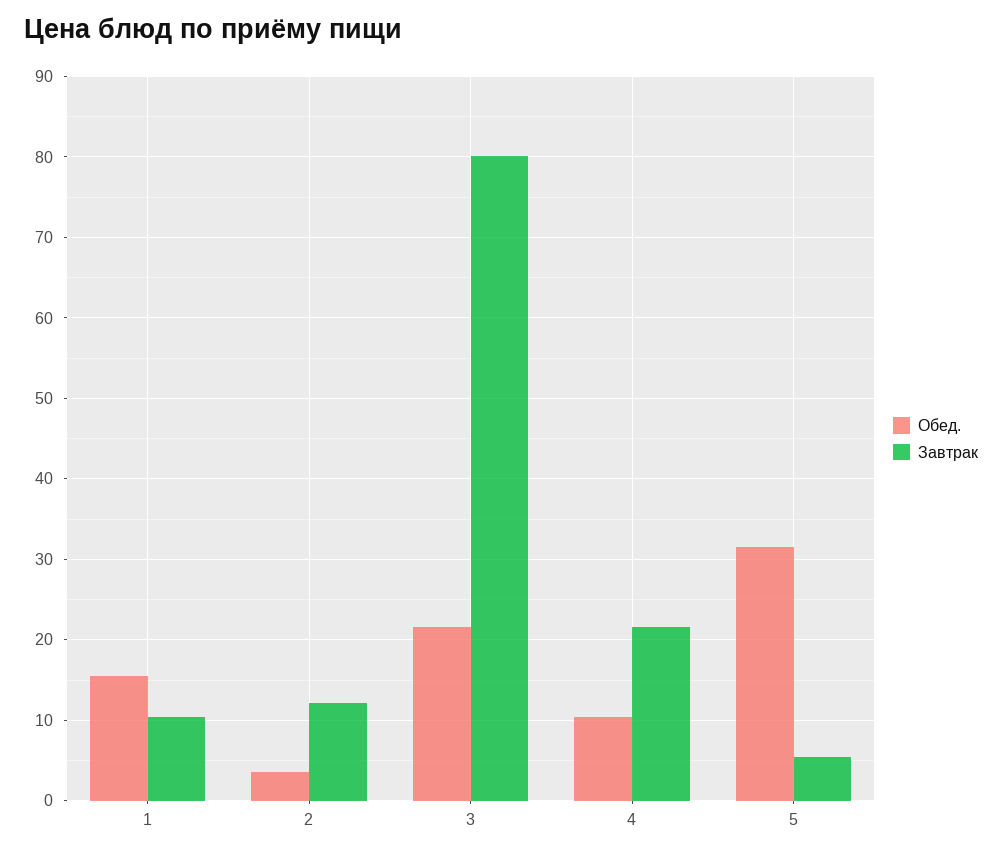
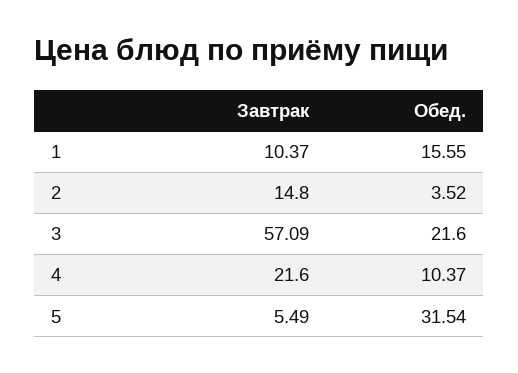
Завтрак, 2: 12 -> 14.8
Завтрак, 3: 80 -> 57.09

